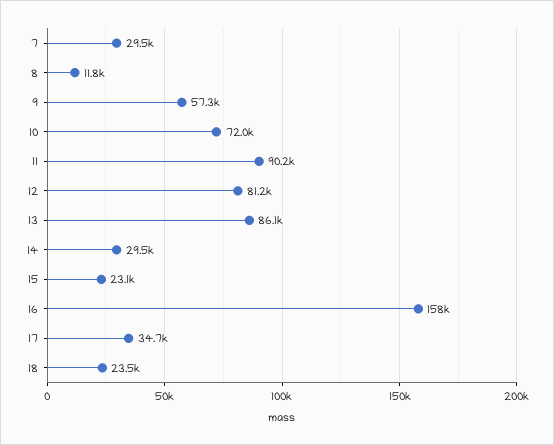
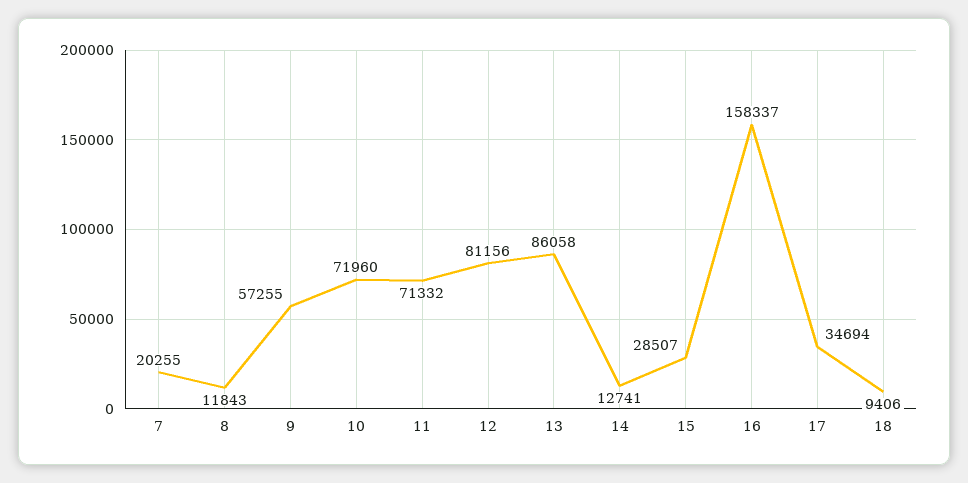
7: 29500 -> 20255
11: 90200 -> 71332
14: 29500 -> 12741
15: 23100 -> 28507
18: 23500 -> 9406

